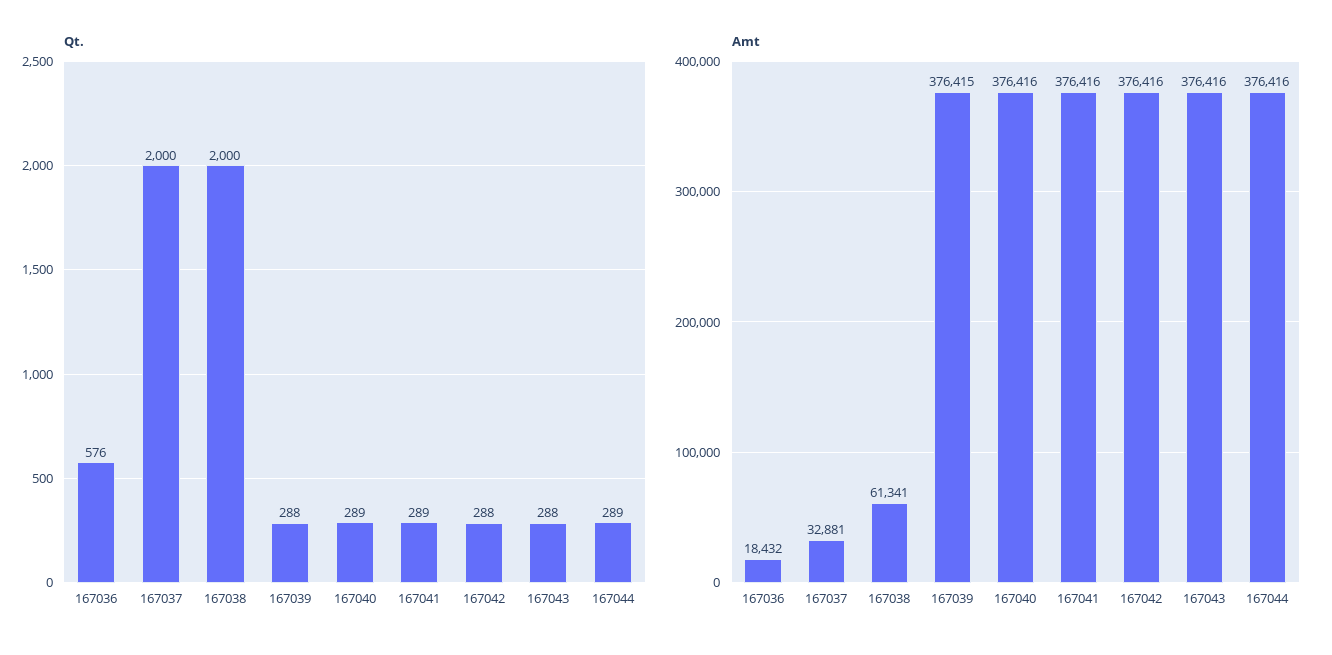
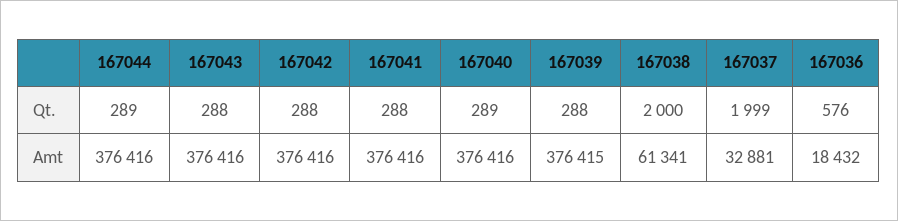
Qt., 167037: 2000 -> 1999
Qt., 167041: 289 -> 288

